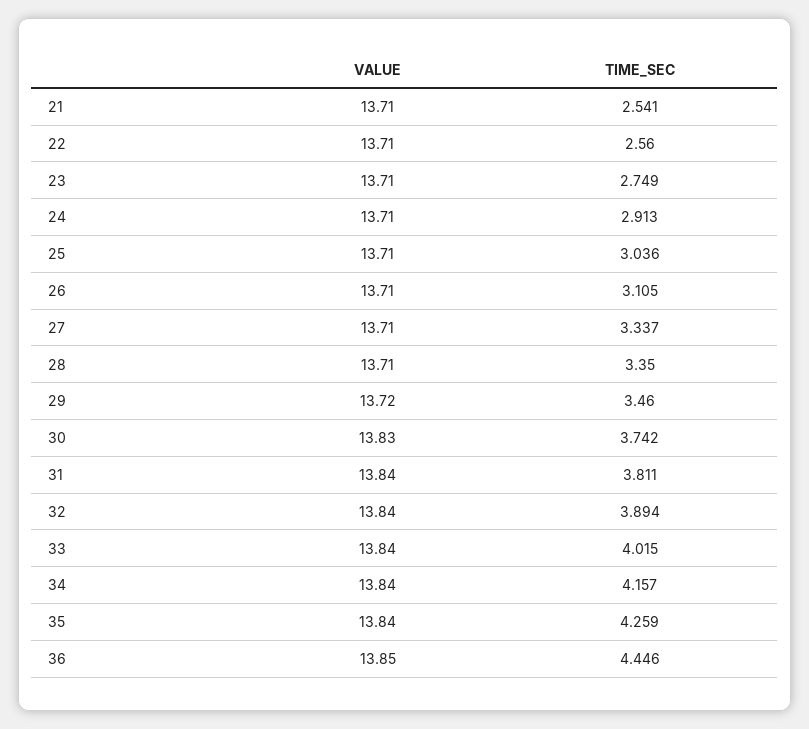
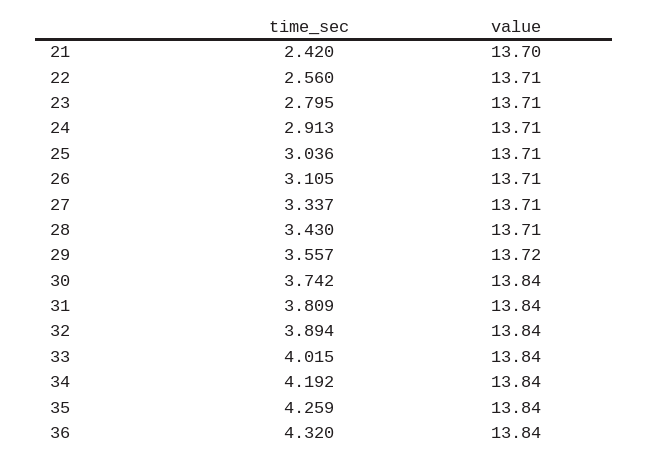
VALUE, 21: 13.71 -> 13.7
TIME_SEC, 21: 2.541 -> 2.42
TIME_SEC, 23: 2.749 -> 2.795
TIME_SEC, 28: 3.35 -> 3.43
TIME_SEC, 29: 3.46 -> 3.557
VALUE, 30: 13.83 -> 13.84
TIME_SEC, 31: 3.811 -> 3.809
TIME_SEC, 34: 4.157 -> 4.192
VALUE, 36: 13.85 -> 13.84
TIME_SEC, 36: 4.446 -> 4.32

